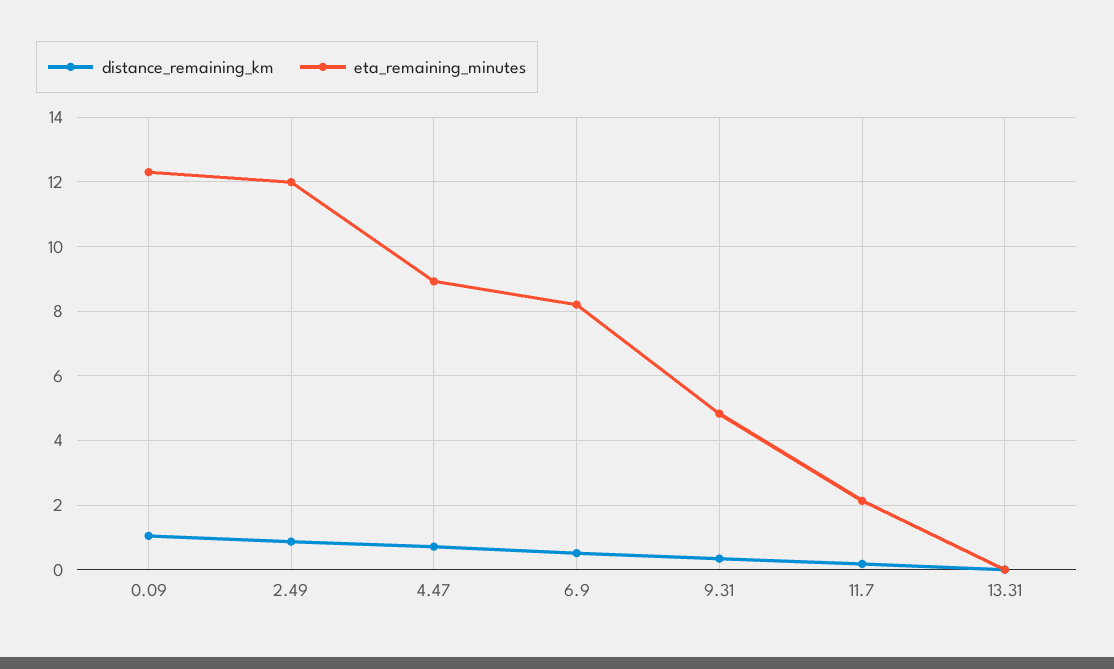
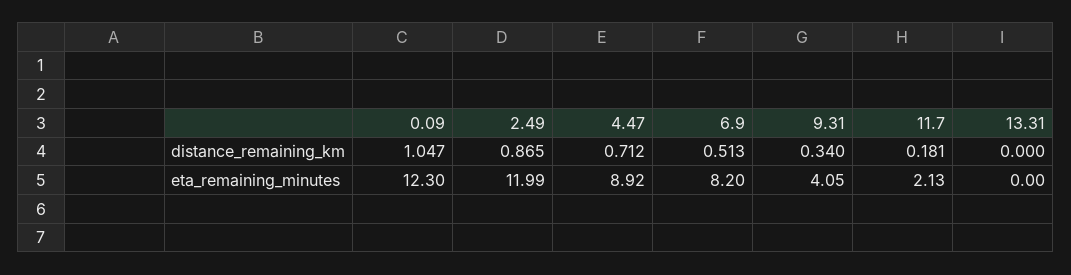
eta_remaining_minutes, 9.31: 4.8 -> 4.05

